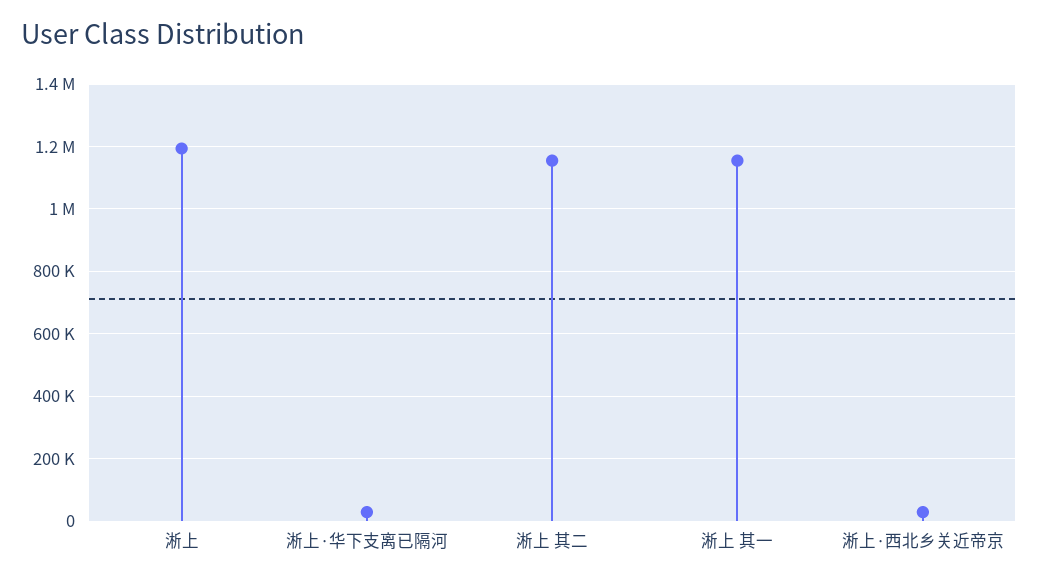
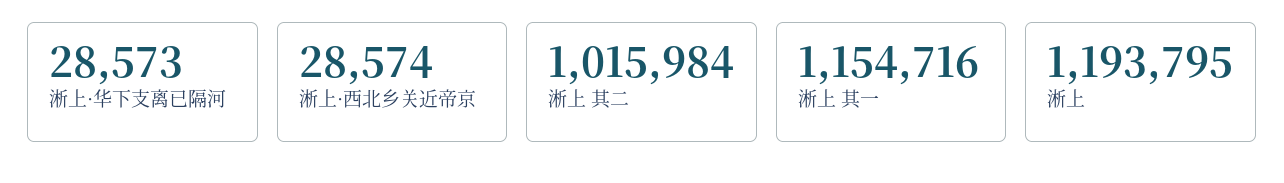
淅上 其二: 1160000 -> 1015984

